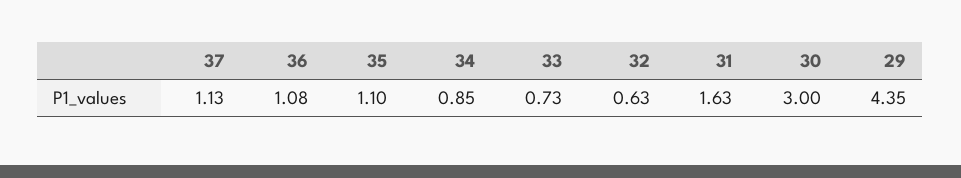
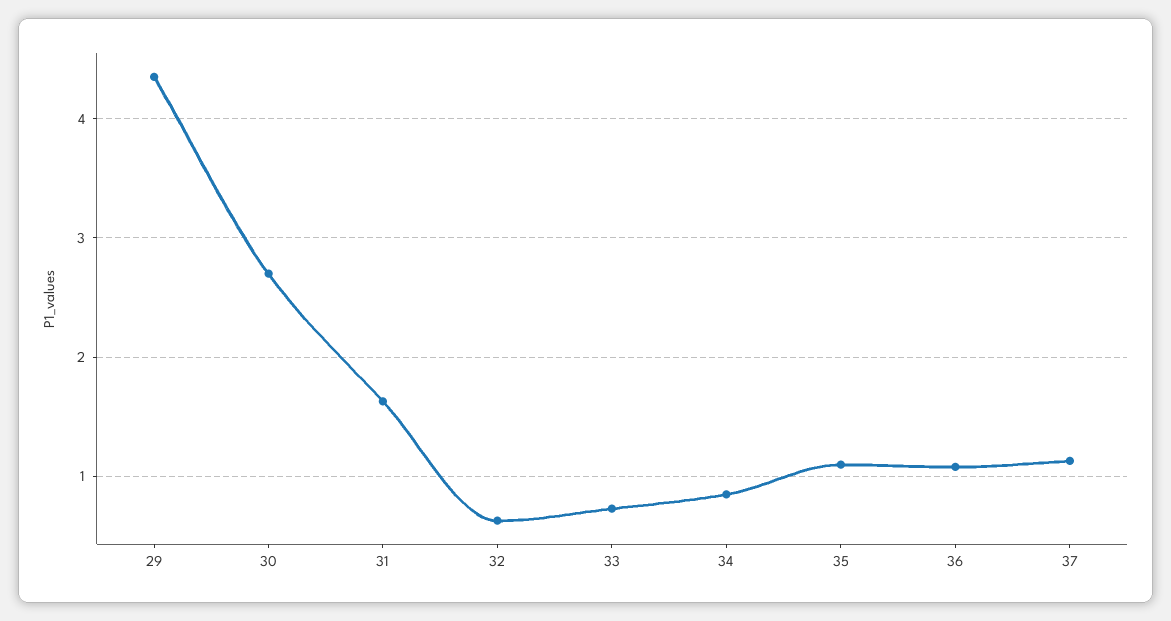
30: 3 -> 2.7

